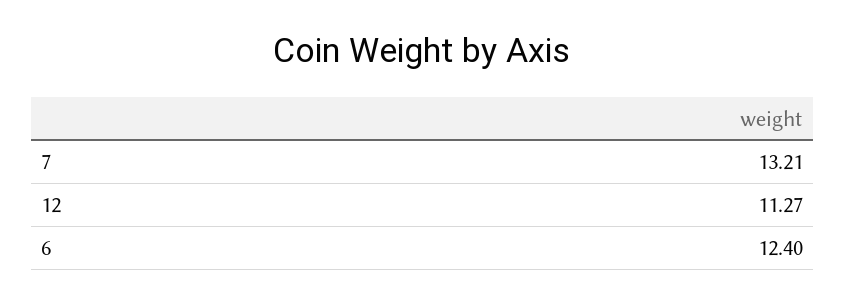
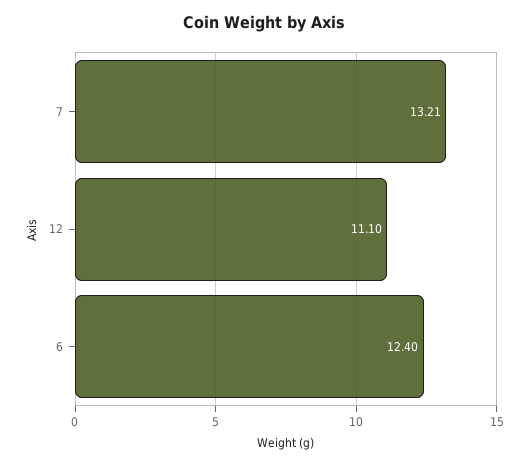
12: 11.27 -> 11.1

